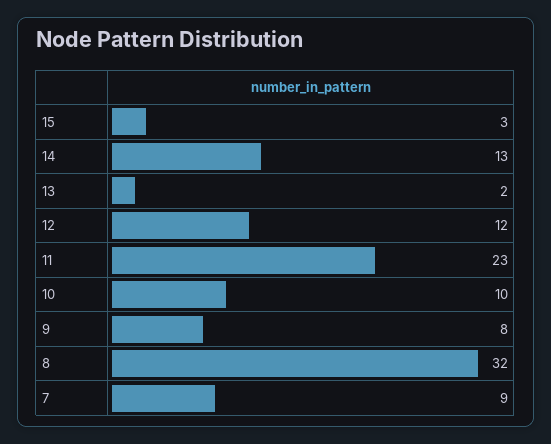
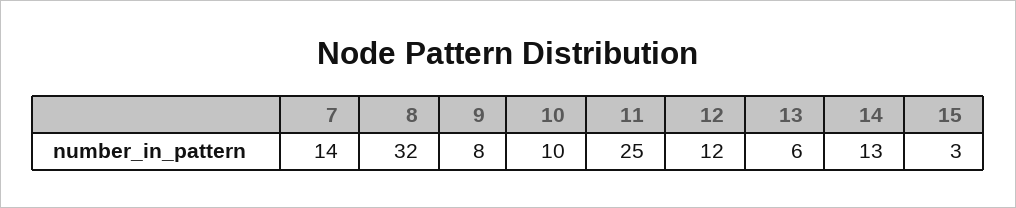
13: 2 -> 6
11: 23 -> 25
7: 9 -> 14

